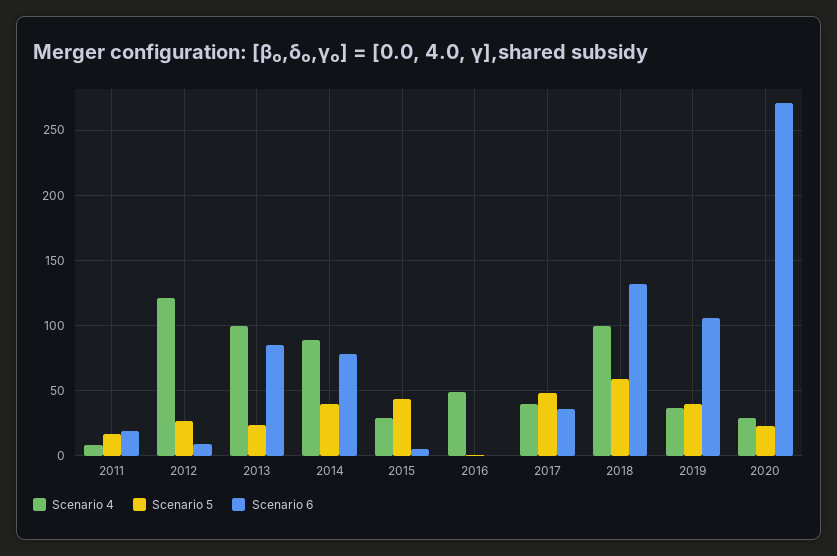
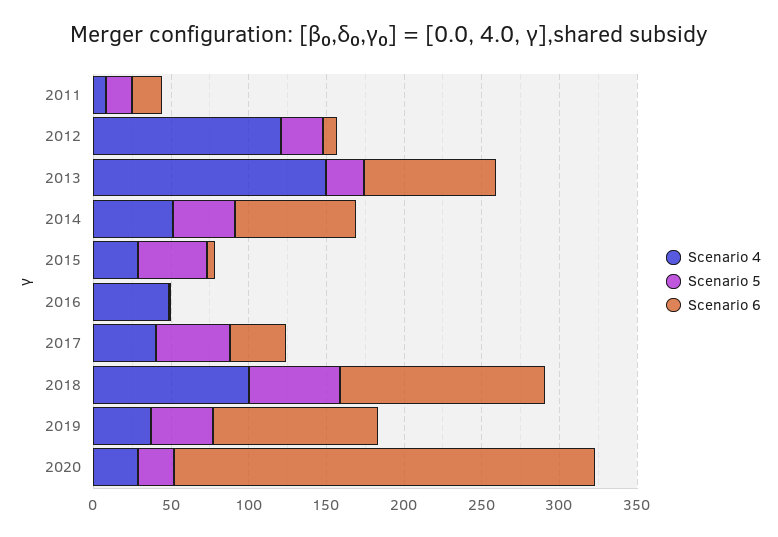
Scenario 4, 2013: 100 -> 150
Scenario 4, 2014: 90 -> 50

